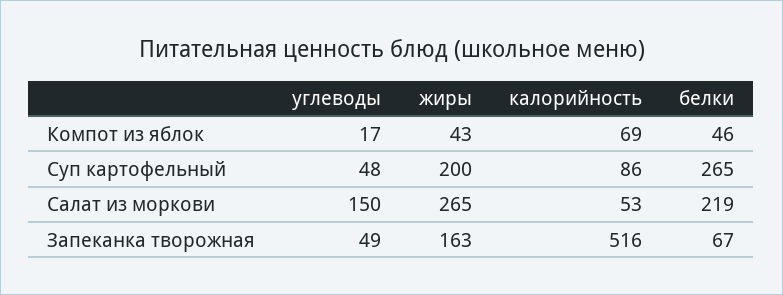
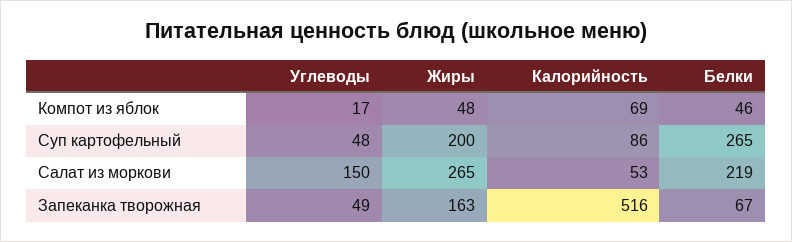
жиры, Компот из яблок: 43 -> 48

